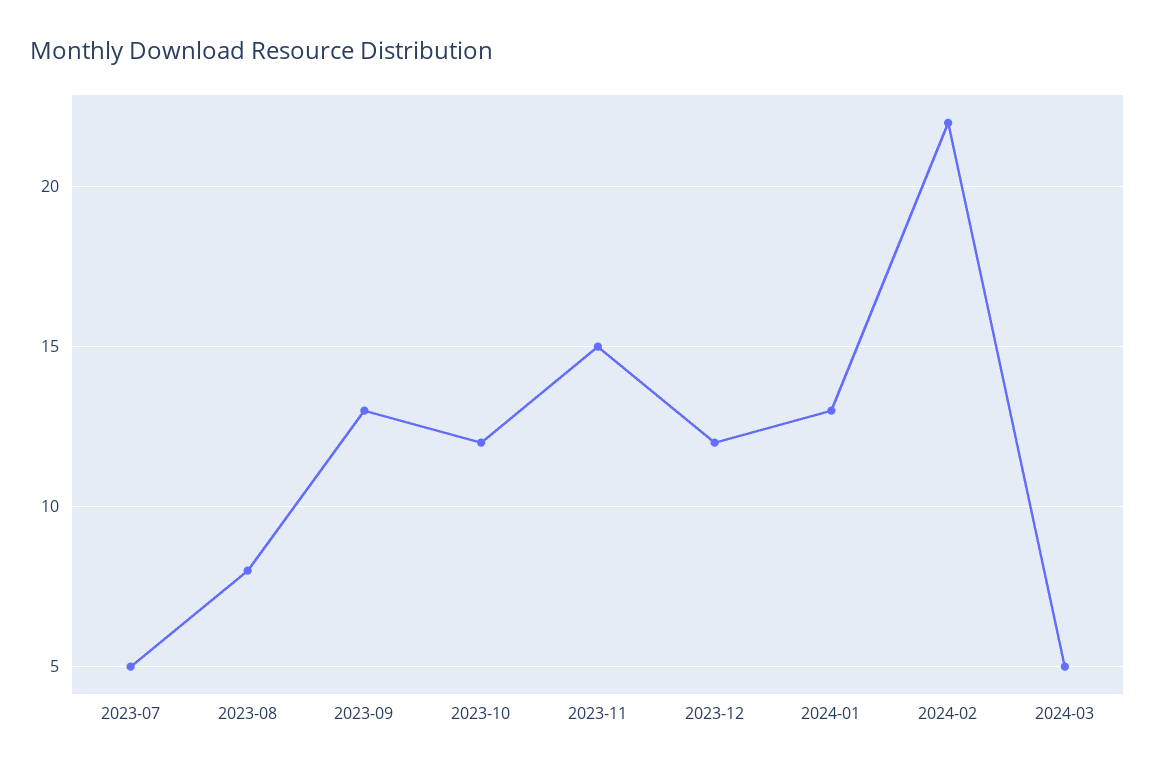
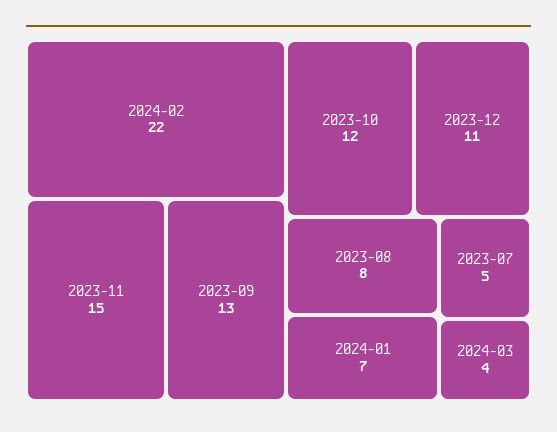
2023-12: 12 -> 11
2024-01: 13 -> 7
2024-03: 5 -> 4

